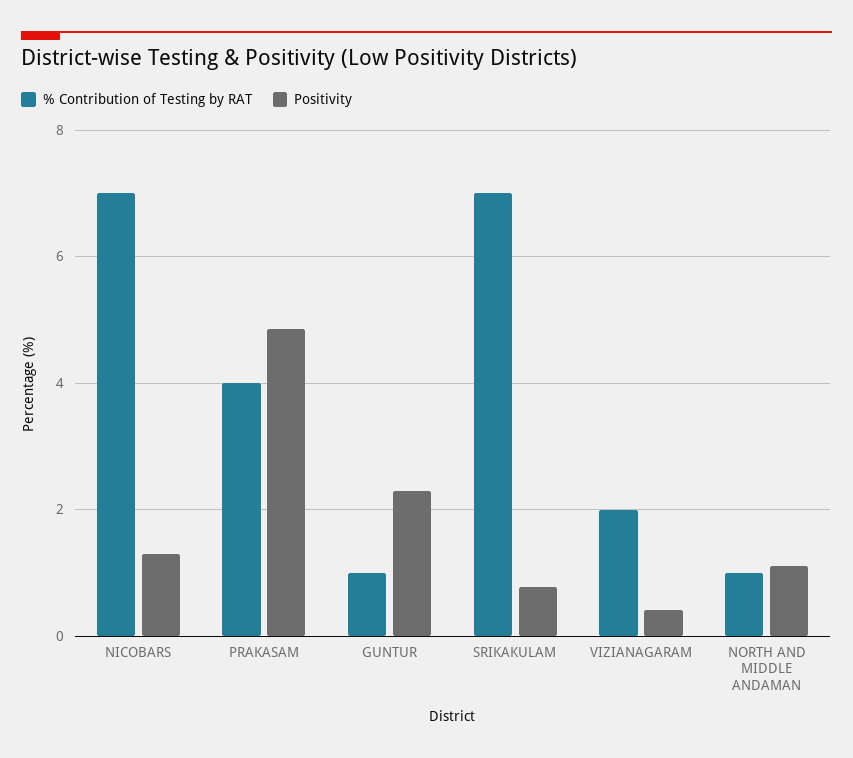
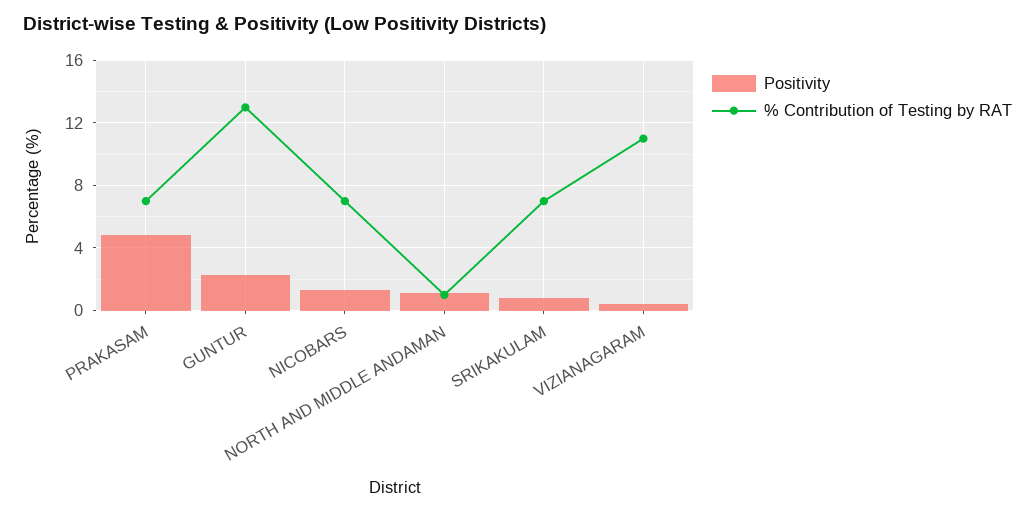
% Contribution of Testing by RAT, PRAKASAM: 4 -> 7
% Contribution of Testing by RAT, GUNTUR: 1 -> 13
% Contribution of Testing by RAT, VIZIANAGARAM: 2 -> 11

